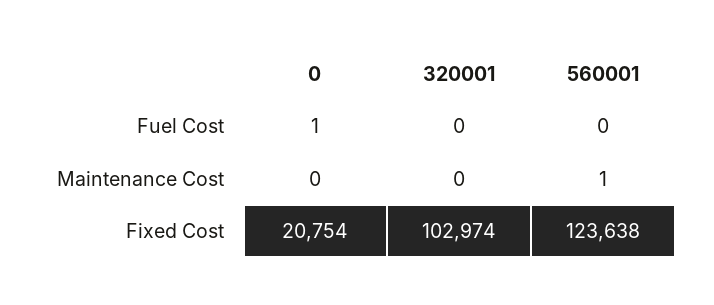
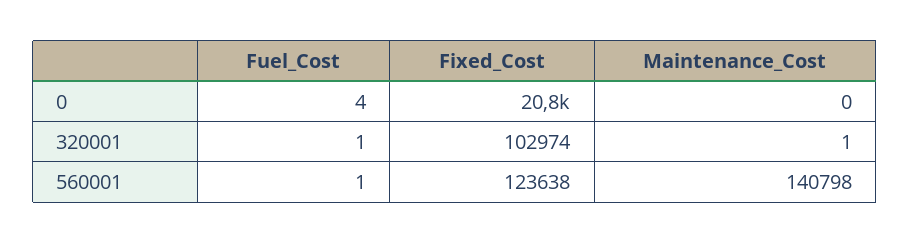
0, Fuel Cost: 1 -> 4
320001, Fuel Cost: 0 -> 1
560001, Fuel Cost: 0 -> 1
320001, Maintenance Cost: 0 -> 1
560001, Maintenance Cost: 1 -> 140798

